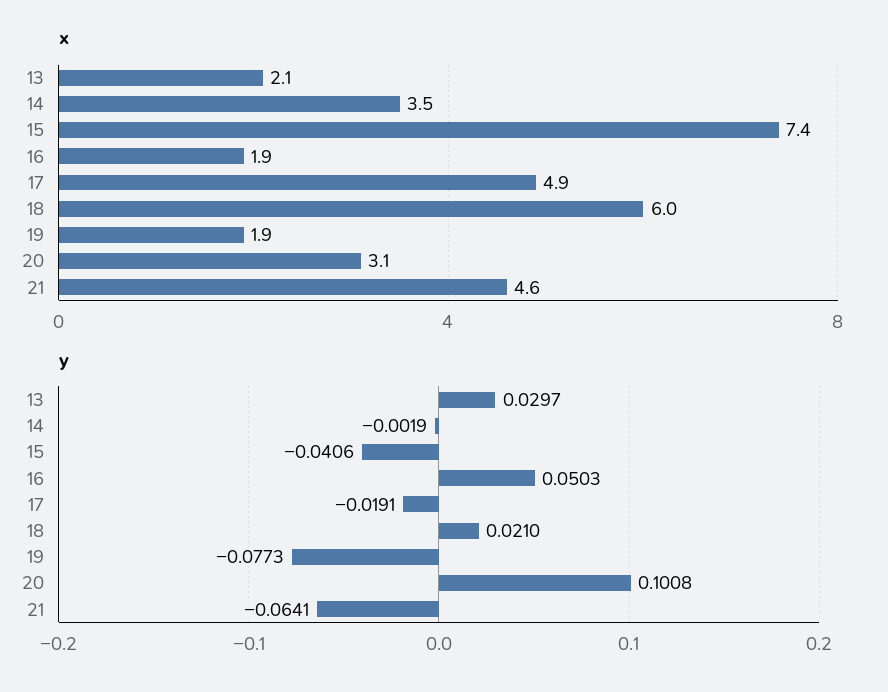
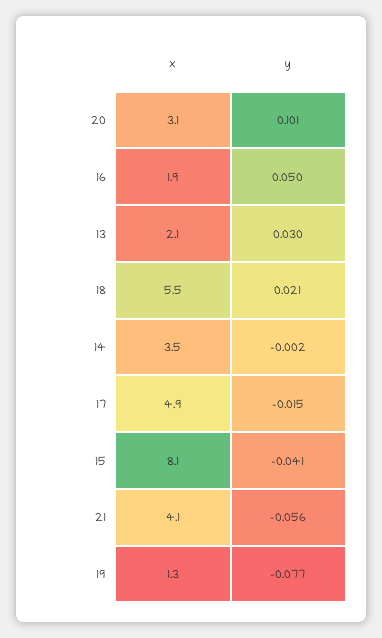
x, 15: 7.4 -> 8.1
x, 18: 6 -> 5.5
x, 19: 1.9 -> 1.3
x, 21: 4.6 -> 4.1
y, 17: -0.0191 -> -0.015
y, 21: -0.0641 -> -0.056

